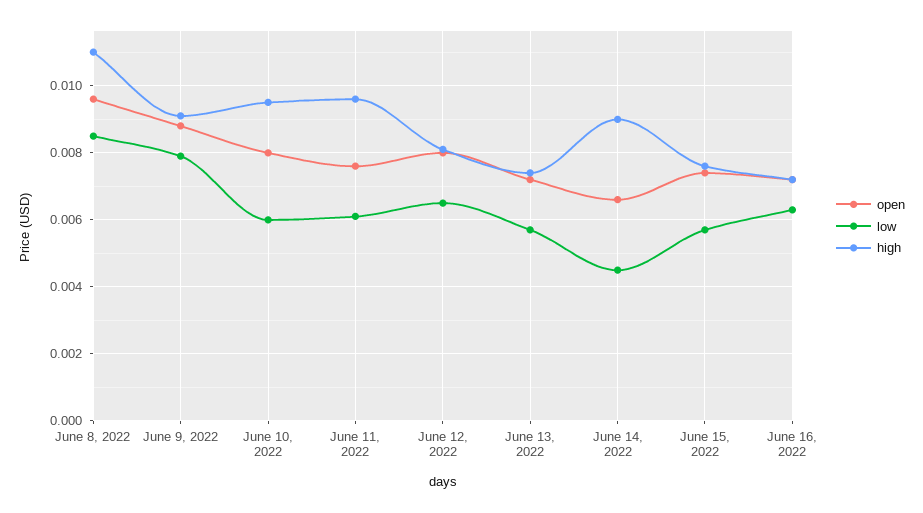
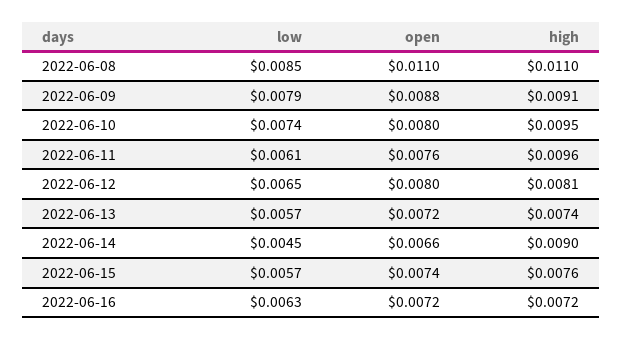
open, June 8, 2022: 0.0095 -> 0.011
low, June 10, 2022: 0.006 -> 0.0074

